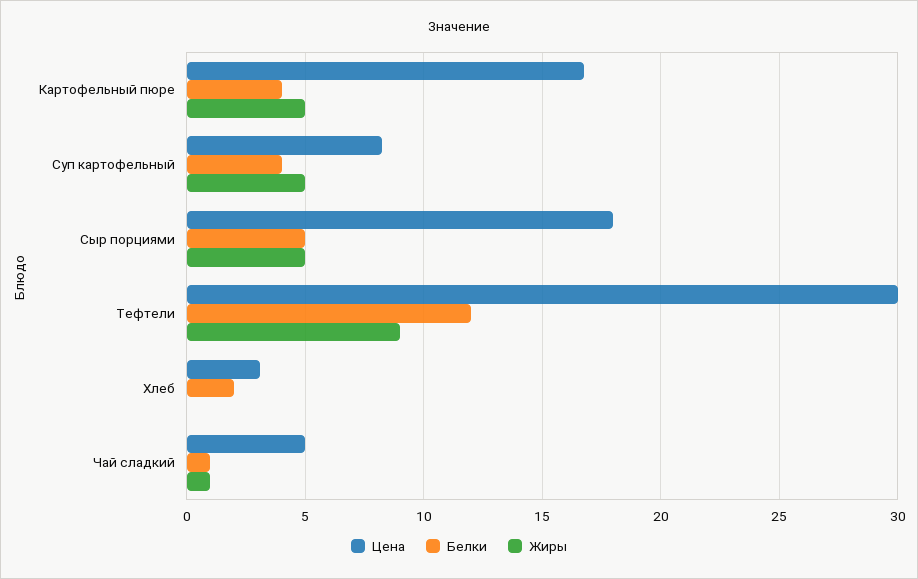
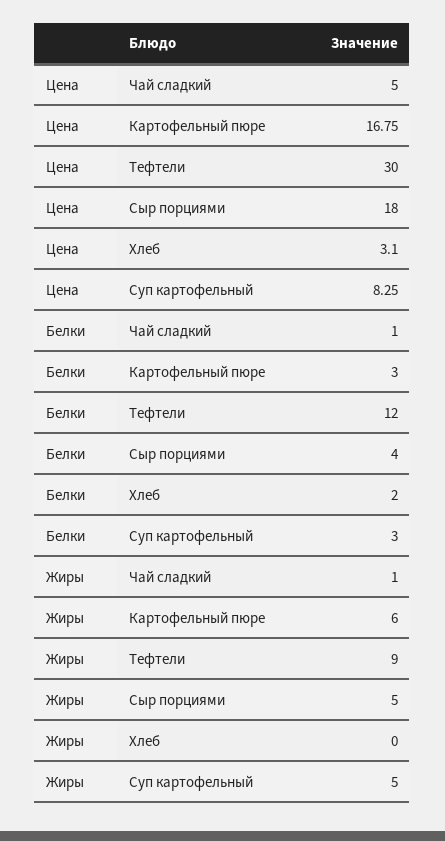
Белки, Картофельный пюре: 4 -> 3
Жиры, Картофельный пюре: 5 -> 6
Белки, Суп картофельный: 4 -> 3
Белки, Сыр порциями: 5 -> 4

